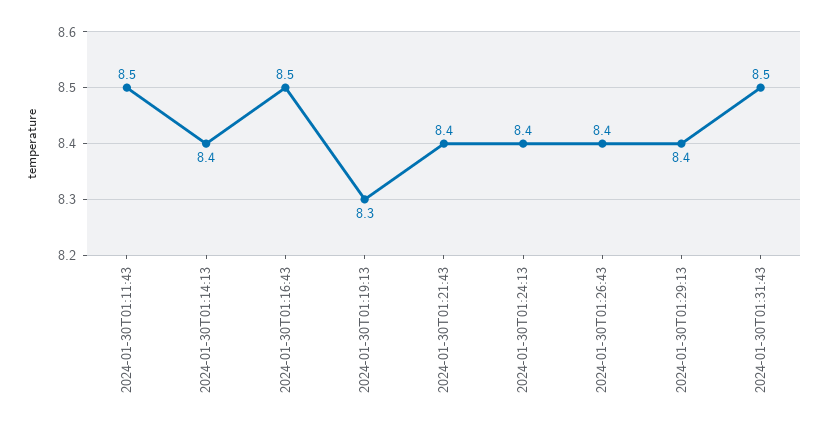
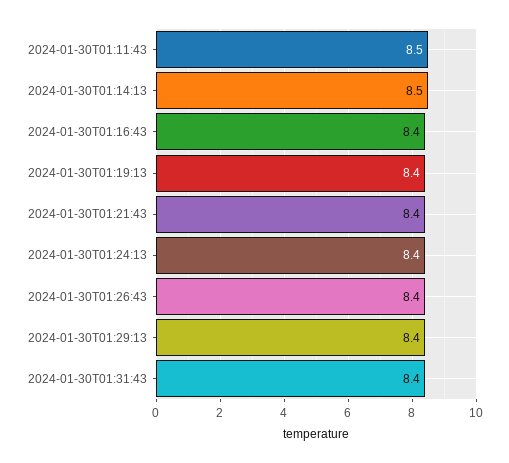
2024-01-30T01:14:13: 8.4 -> 8.5
2024-01-30T01:16:43: 8.5 -> 8.4
2024-01-30T01:19:13: 8.3 -> 8.4
2024-01-30T01:31:43: 8.5 -> 8.4

